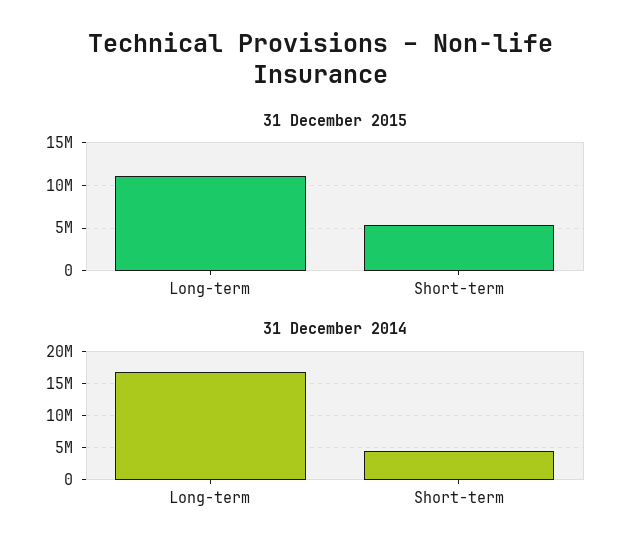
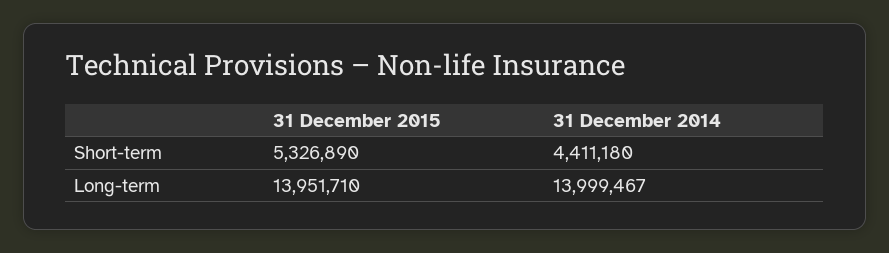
31 December 2015, Long-term: 11000000 -> 13951710
31 December 2014, Long-term: 17000000 -> 13999467

